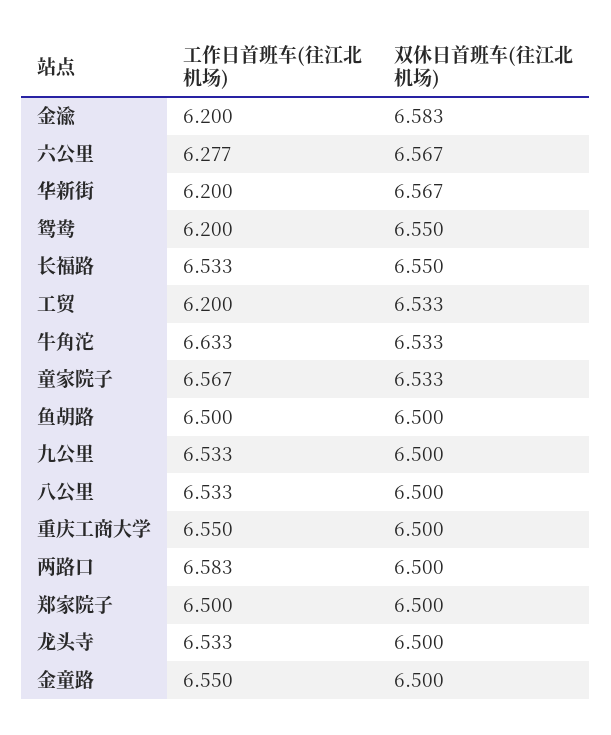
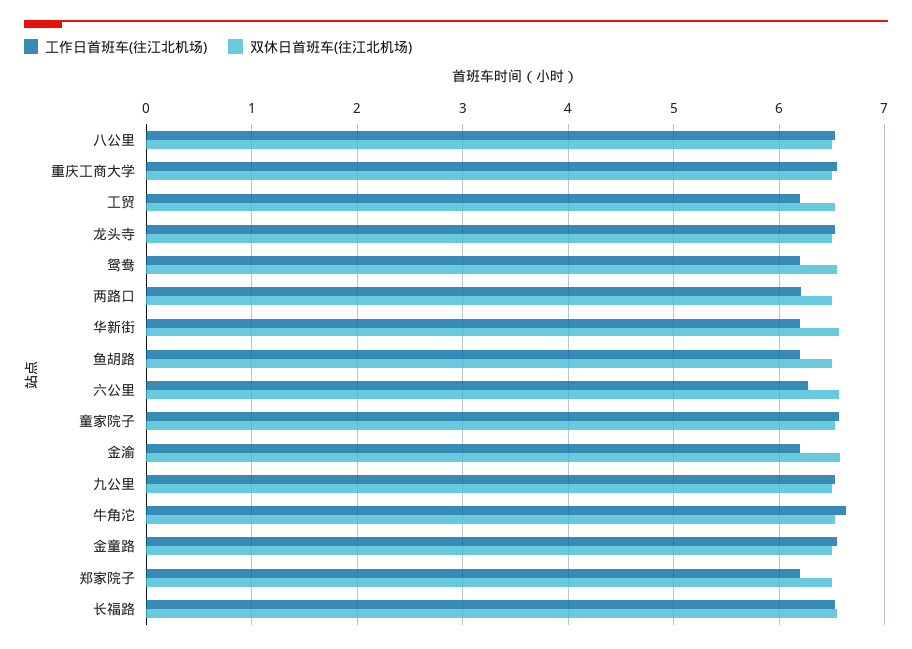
工作日首班车(往江北机场), 鱼胡路: 6.5 -> 6.2
工作日首班车(往江北机场), 两路口: 6.583 -> 6.2
工作日首班车(往江北机场), 郑家院子: 6.5 -> 6.2

